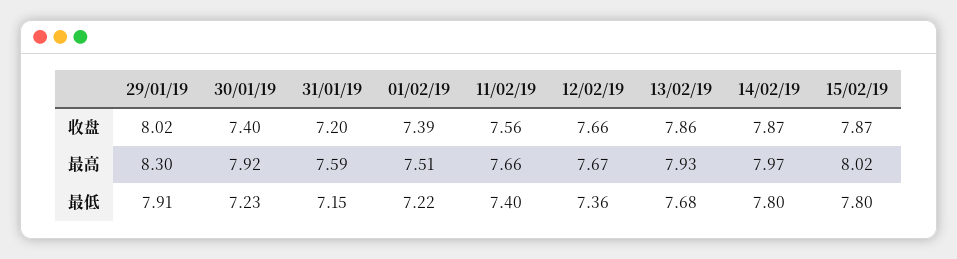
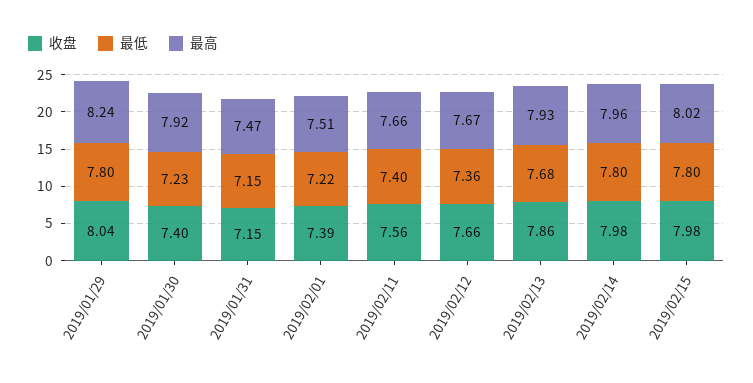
收盘, 29/01/19: 8.02 -> 8.04
收盘, 31/01/19: 7.2 -> 7.15
收盘, 14/02/19: 7.87 -> 7.98
收盘, 15/02/19: 7.87 -> 7.98
最高, 29/01/19: 8.3 -> 8.24
最高, 31/01/19: 7.59 -> 7.47
最高, 14/02/19: 7.97 -> 7.96
最低, 29/01/19: 7.91 -> 7.8

